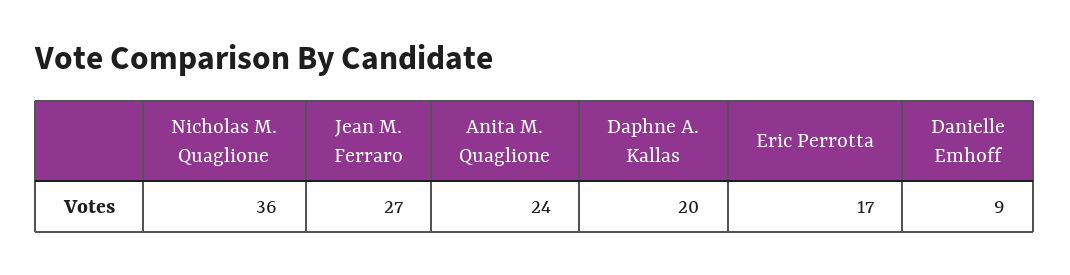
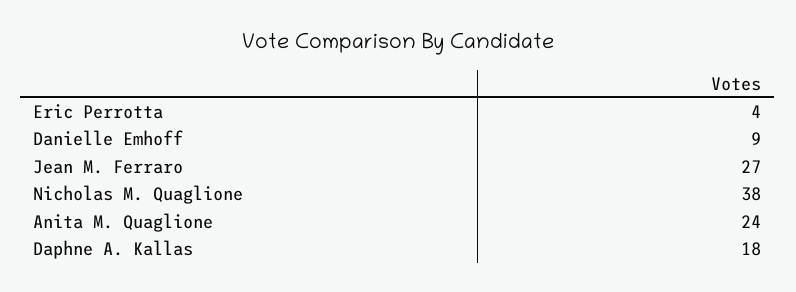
Nicholas M. Quaglione: 36 -> 38
Daphne A. Kallas: 20 -> 18
Eric Perrotta: 17 -> 4

